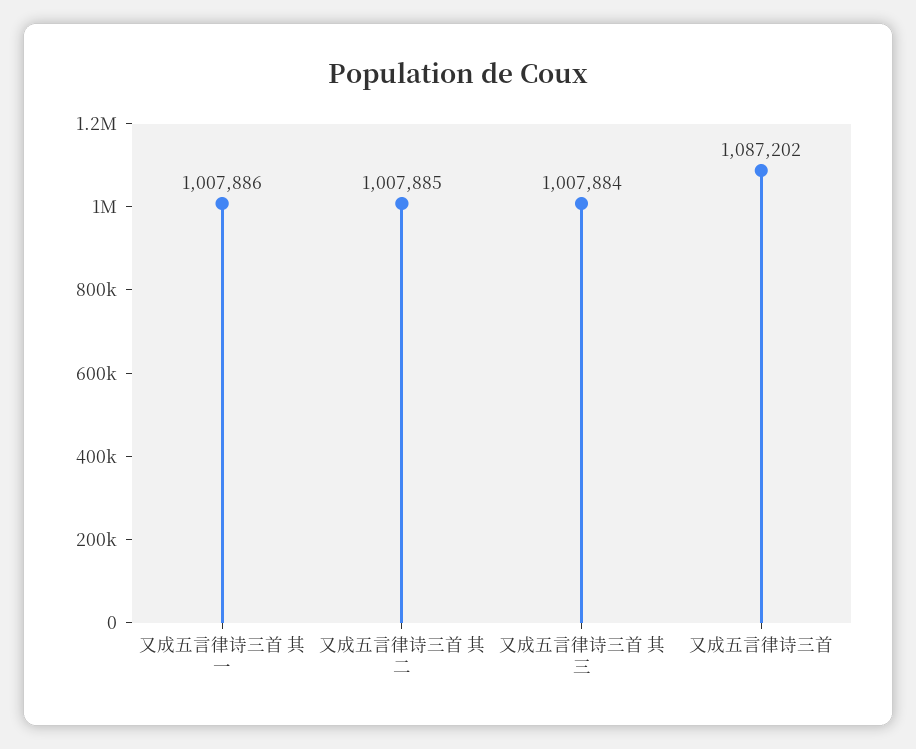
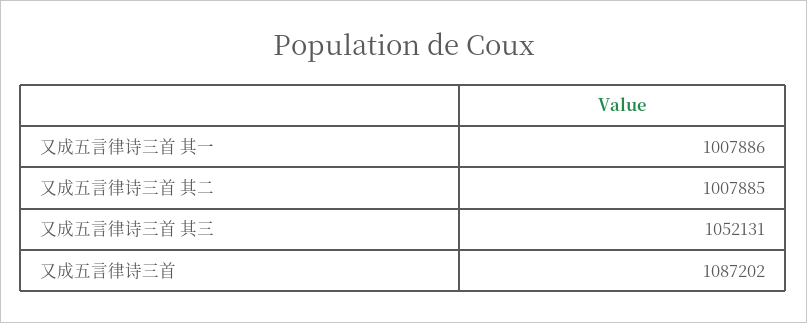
又成五言律诗三首 其三: 1007884 -> 1052131

